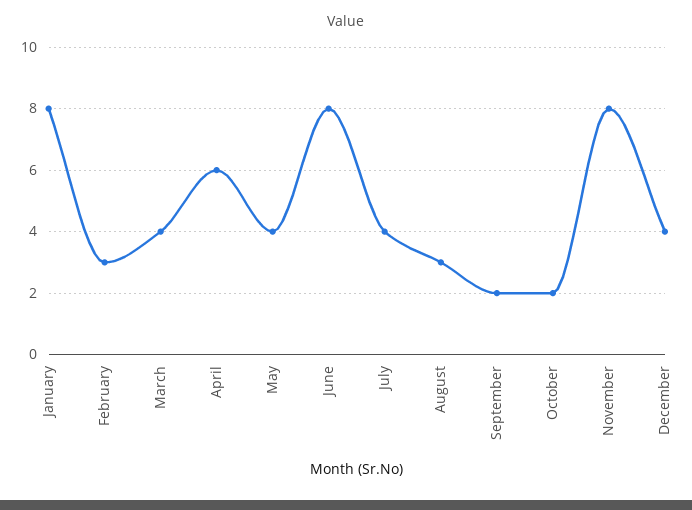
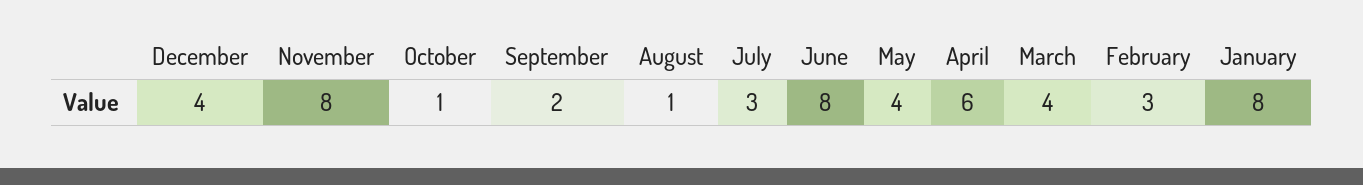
July: 4 -> 3
August: 3 -> 1
October: 2 -> 1

